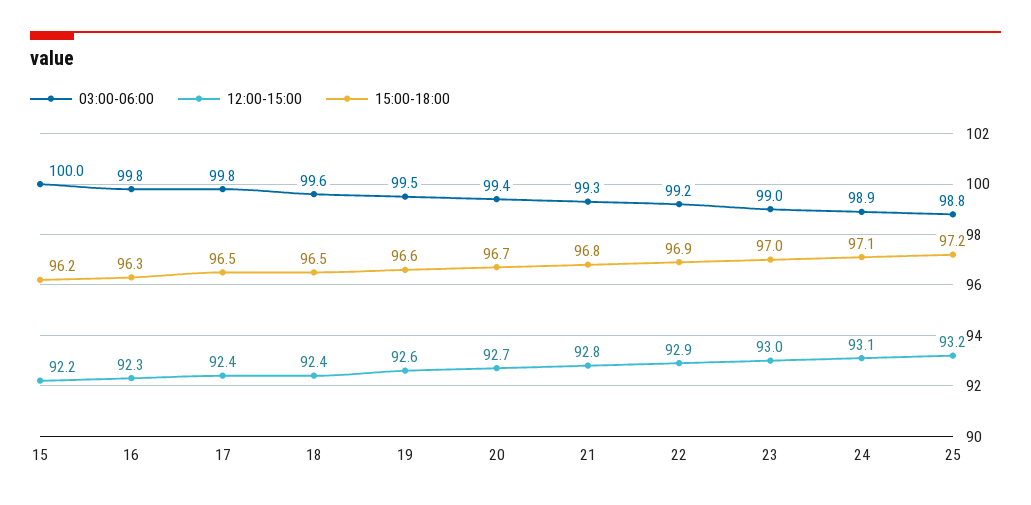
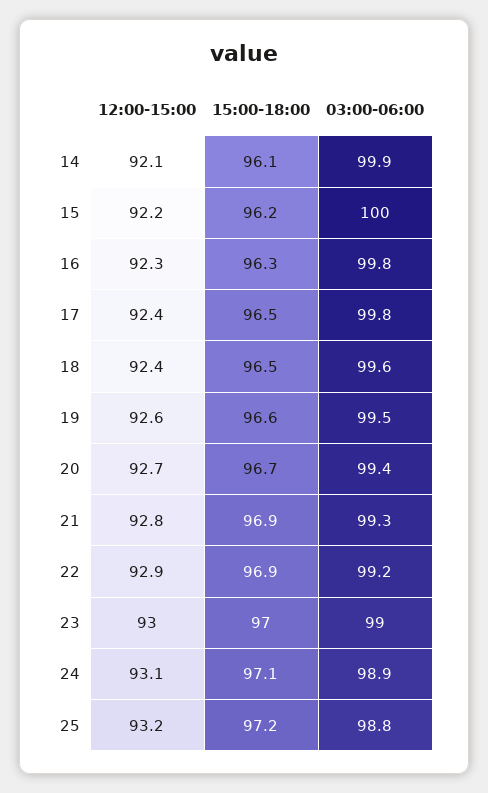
15:00-18:00, 21: 96.8 -> 96.9
12:00-15:00, 14: none -> 92.1
15:00-18:00, 14: none -> 96.1
03:00-06:00, 14: none -> 99.9

